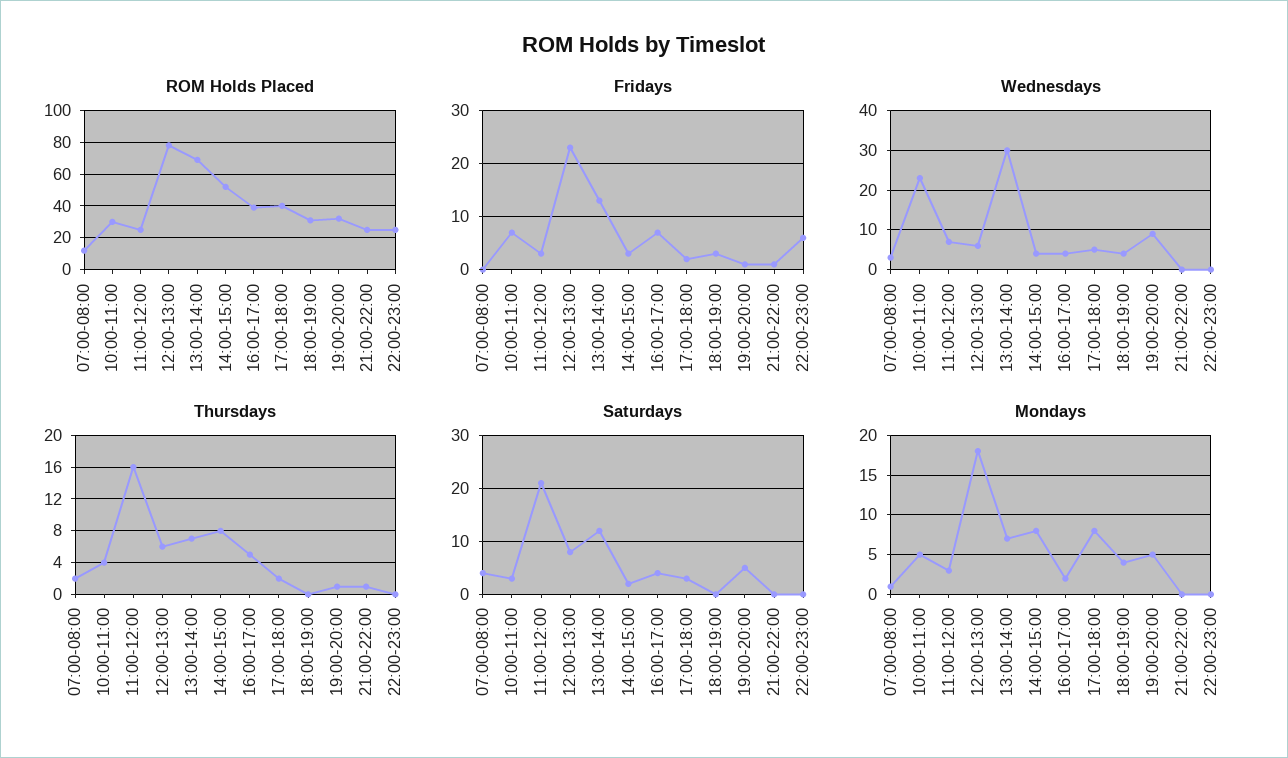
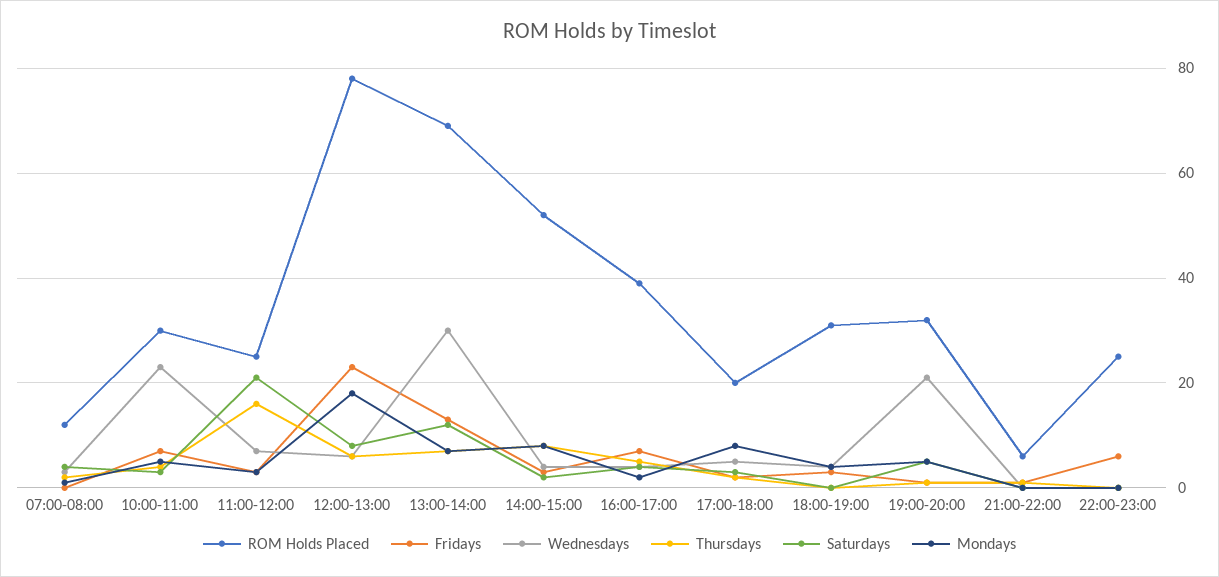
ROM Holds Placed, 17:00-18:00: 40 -> 20
ROM Holds Placed, 21:00-22:00: 25 -> 5
Wednesdays, 19:00-20:00: 10 -> 20

